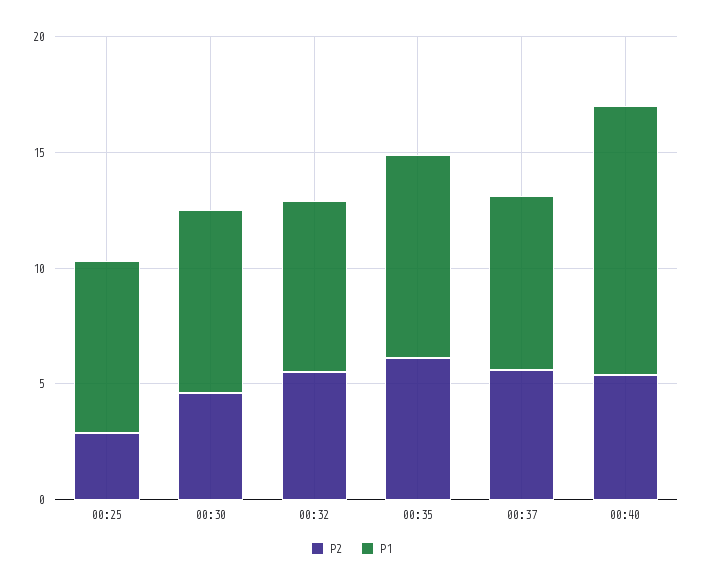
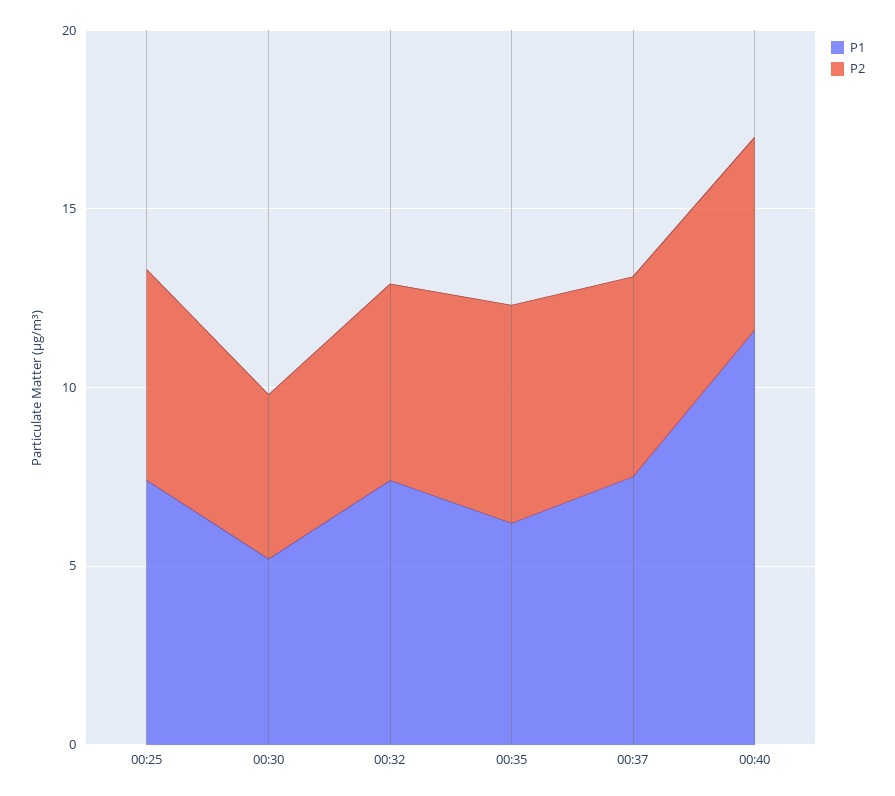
P2, 00:25: 3 -> 6
P1, 00:30: 8 -> 5
P1, 00:35: 9 -> 6

